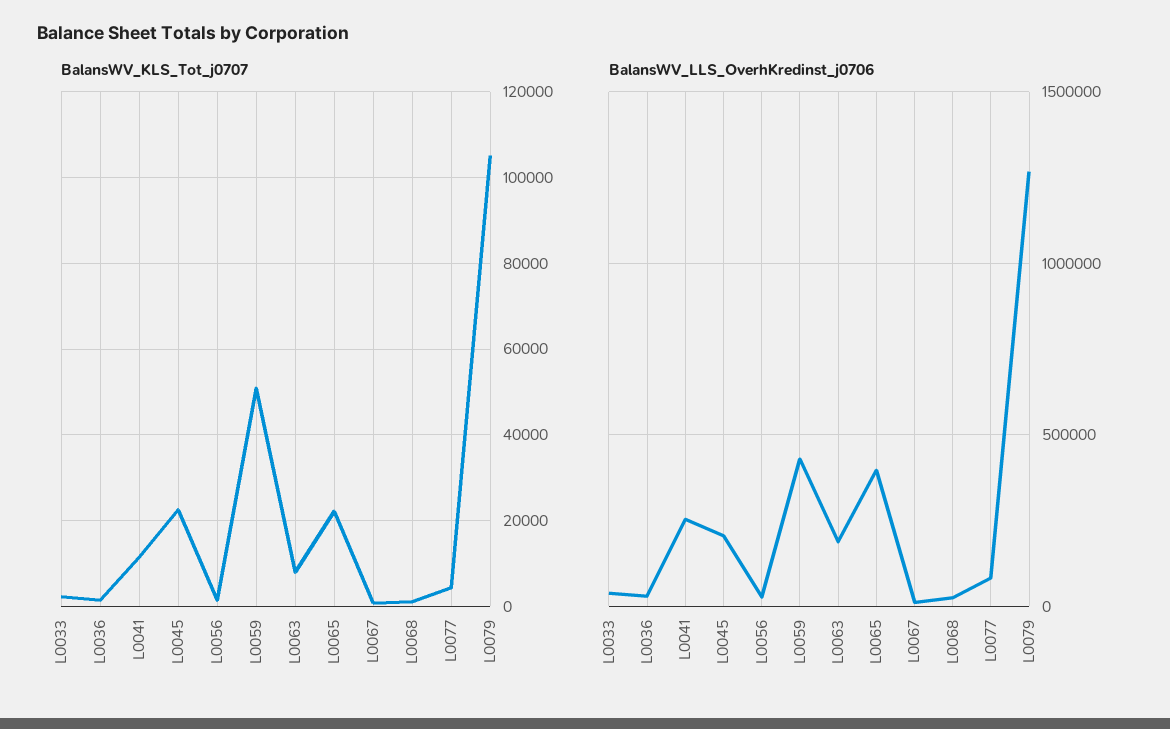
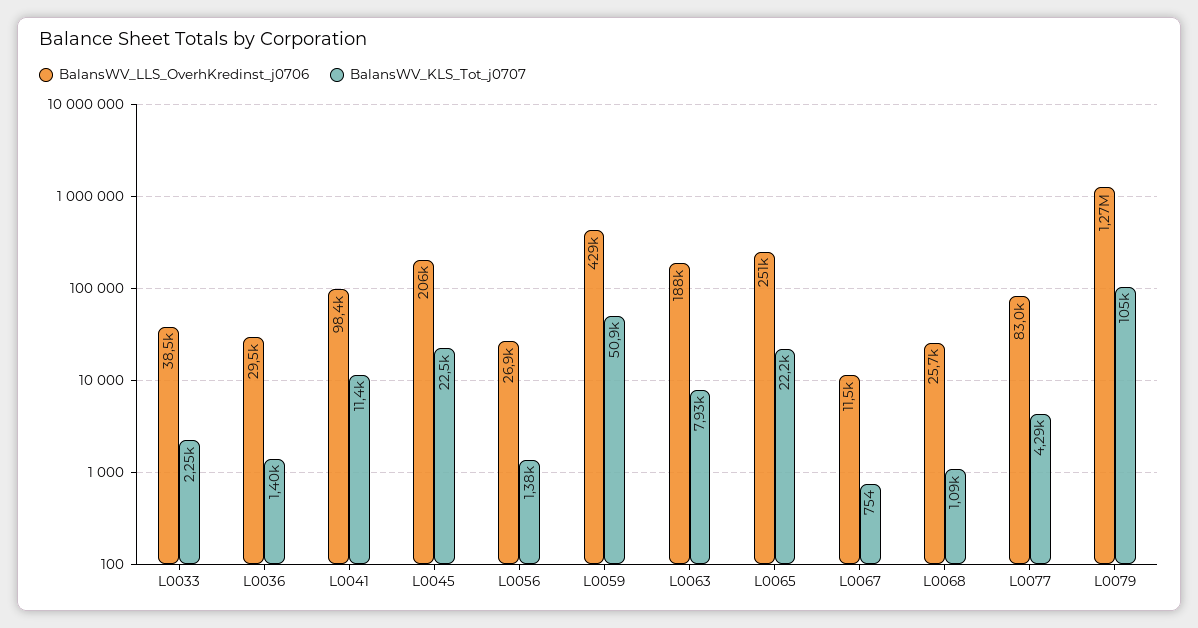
BalansWV_LLS_OverhKredinst_j0706, L0041: 250000 -> 98400
BalansWV_LLS_OverhKredinst_j0706, L0065: 400000 -> 251000

